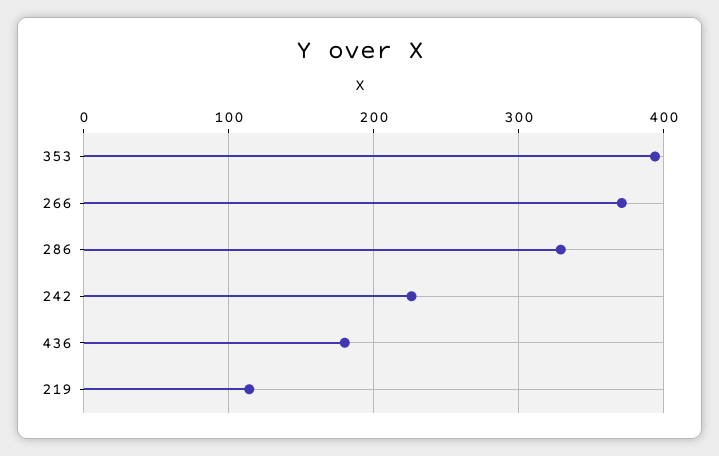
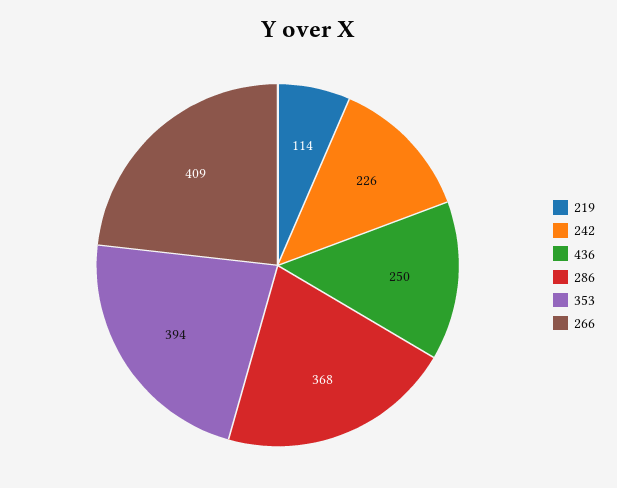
266: 370 -> 409
286: 330 -> 368
436: 180 -> 250

